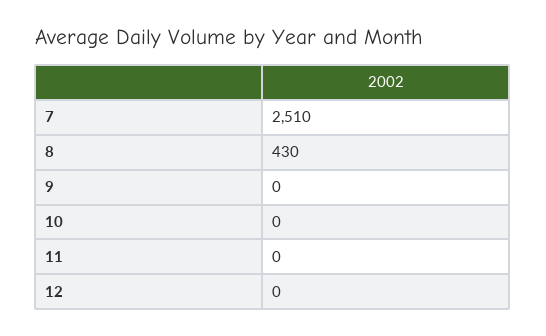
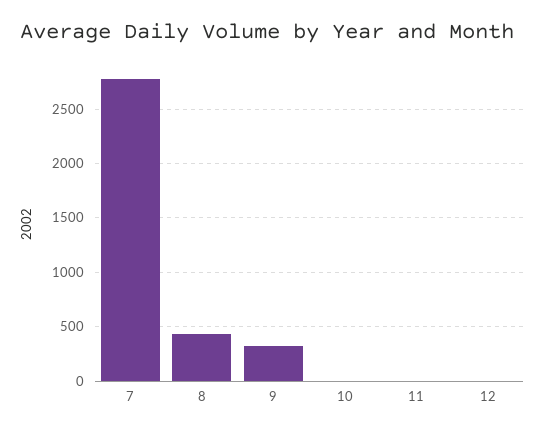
7: 2510 -> 2800
9: 0 -> 300

